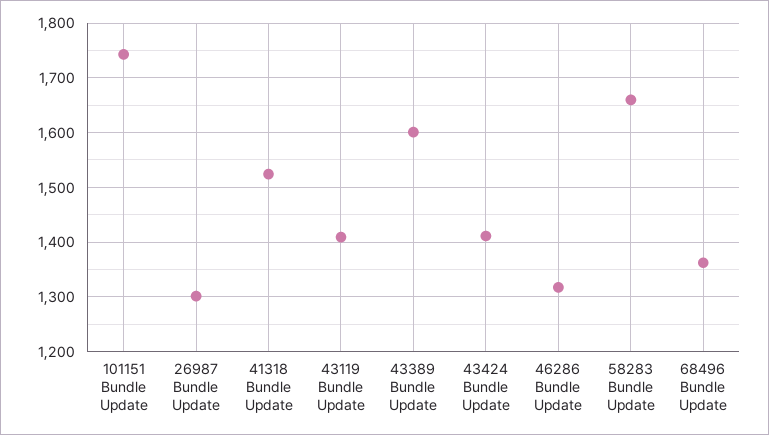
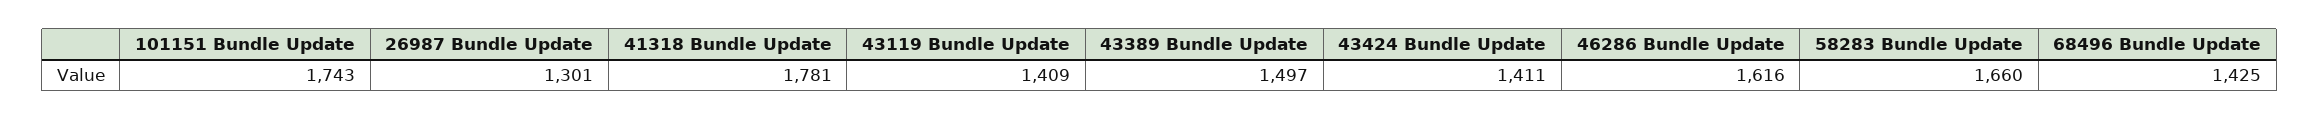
41318 Bundle Update: 1520 -> 1781
43389 Bundle Update: 1600 -> 1497
46286 Bundle Update: 1320 -> 1616
68496 Bundle Update: 1360 -> 1425

